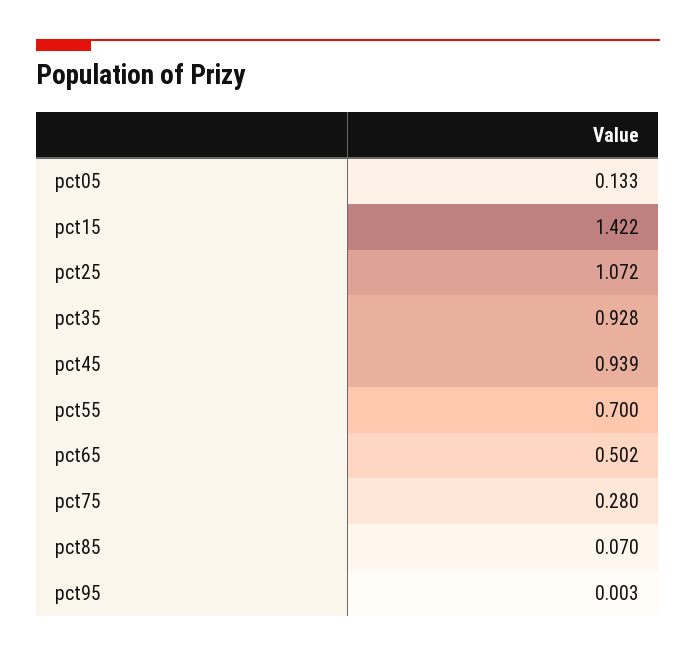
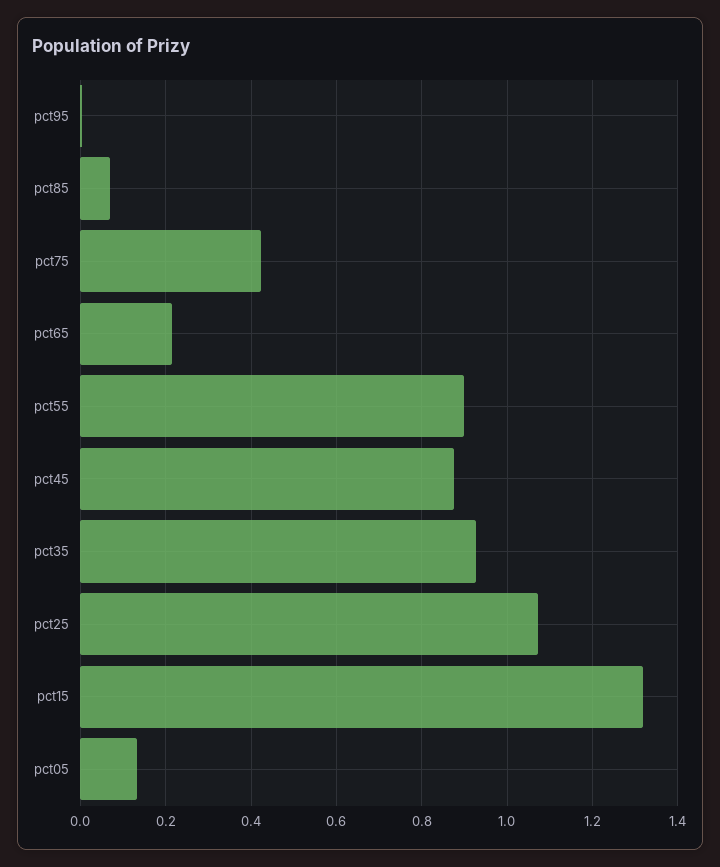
pct15: 1.422 -> 1.32
pct45: 0.939 -> 0.88
pct55: 0.7 -> 0.9
pct65: 0.502 -> 0.22
pct75: 0.28 -> 0.42

